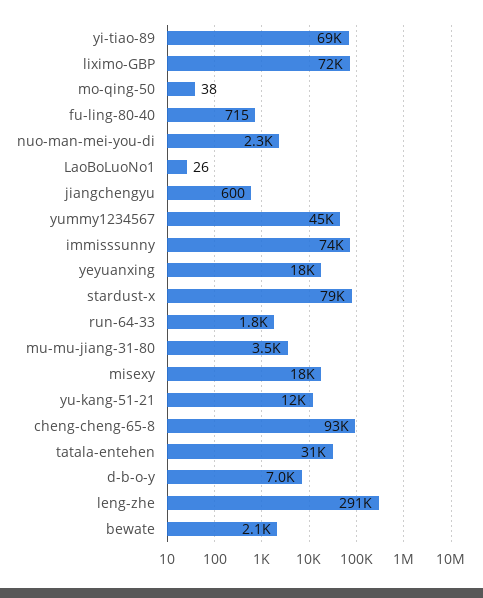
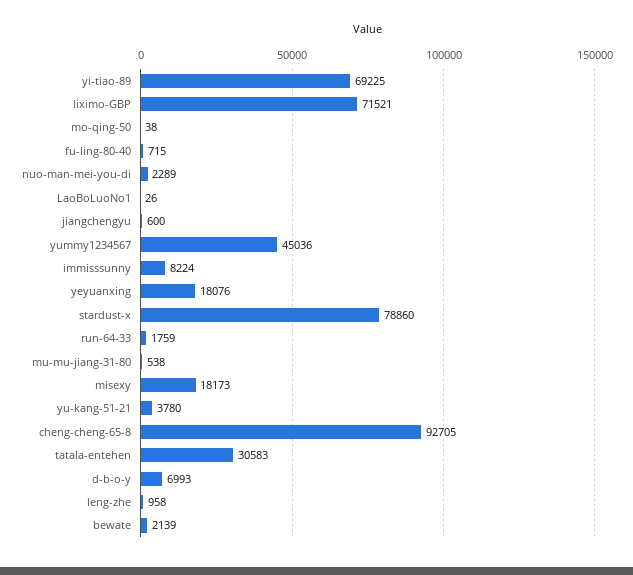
immisssunny: 74000 -> 8224
mu-mu-jiang-31-80: 3500 -> 538
yu-kang-51-21: 12000 -> 3780
leng-zhe: 291000 -> 958

